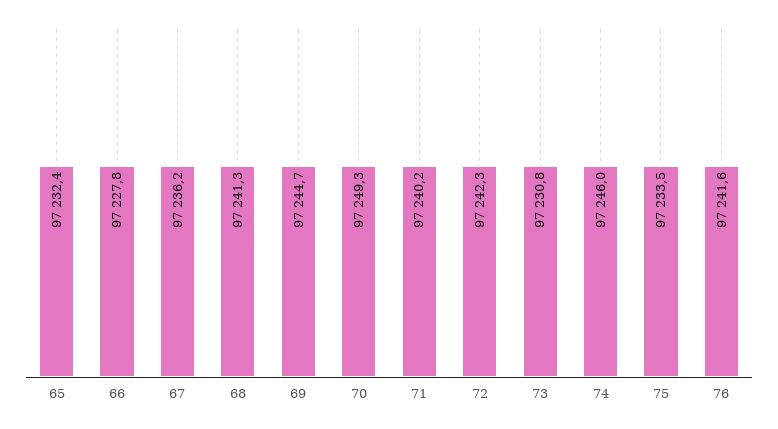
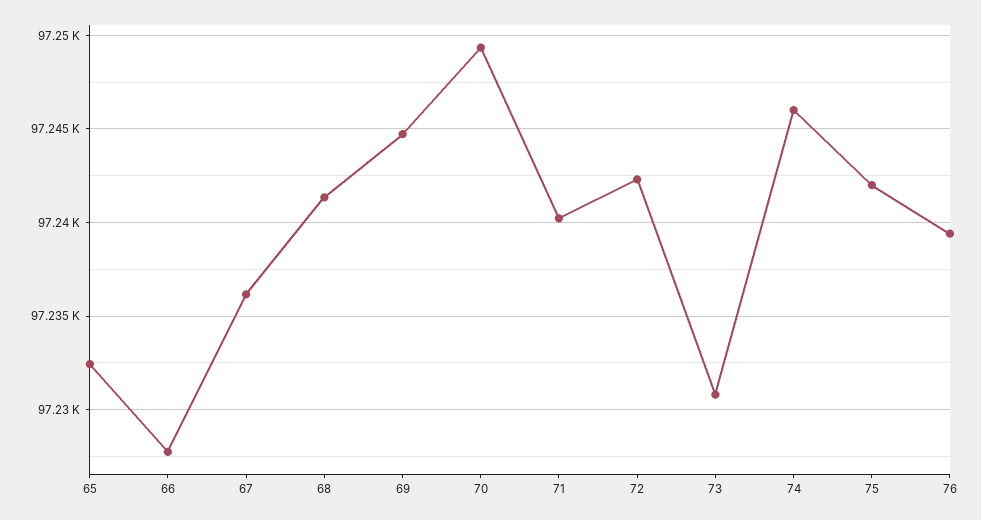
75: 97233.5 -> 97242
76: 97241.6 -> 97239.5

